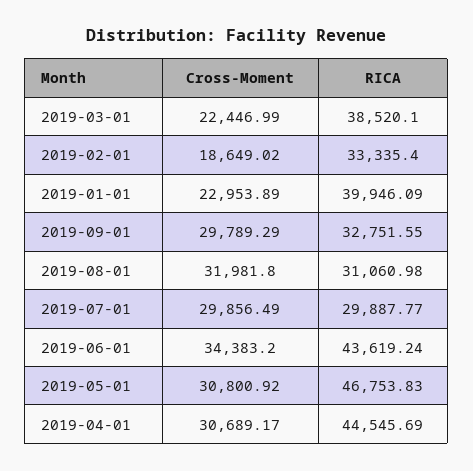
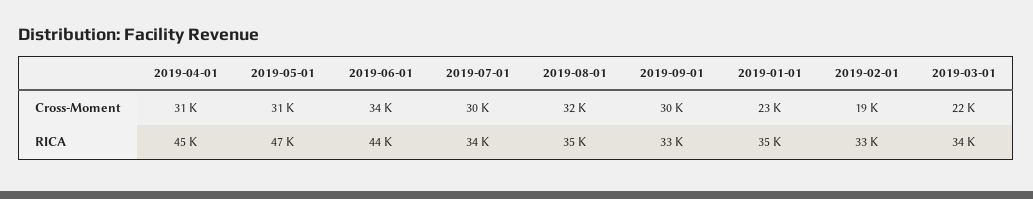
RICA, 2019-03-01: 38520.1 -> 34000
RICA, 2019-01-01: 39946.09 -> 35000
RICA, 2019-08-01: 31060.98 -> 35000
RICA, 2019-07-01: 29887.77 -> 34000

